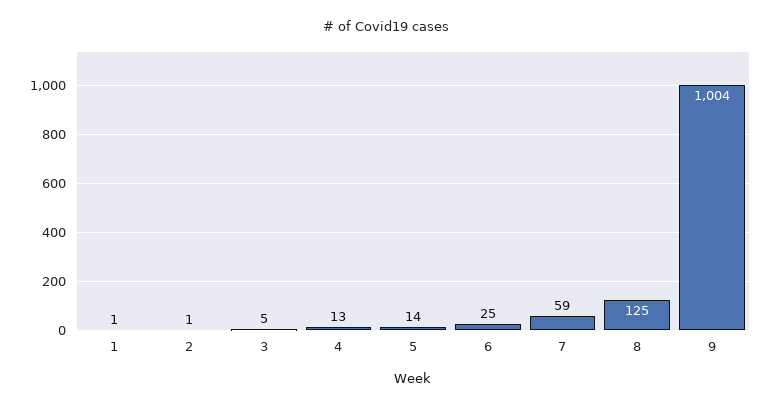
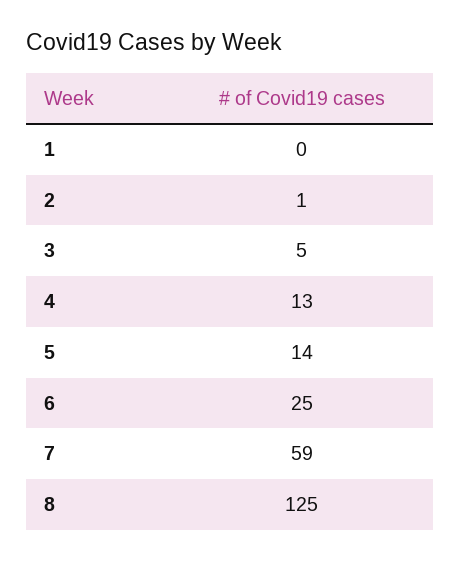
1: 1 -> 0
9: 1004 -> none

